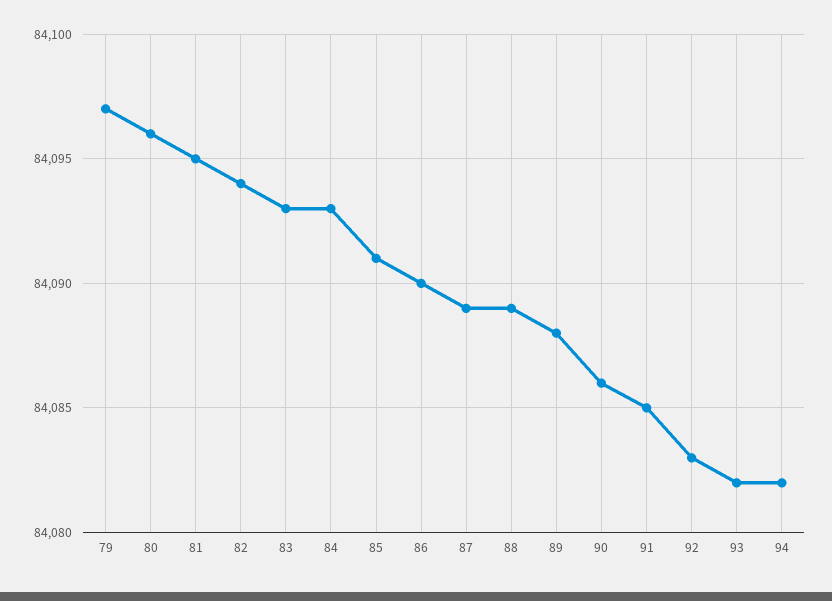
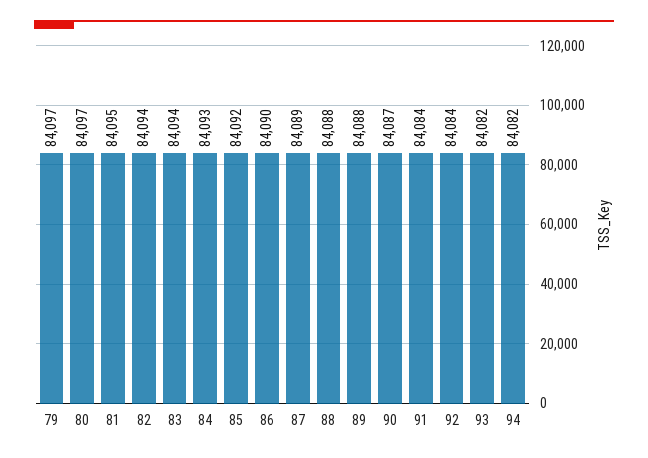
80: 84096 -> 84097
83: 84093 -> 84094
85: 84091 -> 84092
88: 84089 -> 84088
90: 84086 -> 84087
91: 84085 -> 84084
92: 84083 -> 84084

